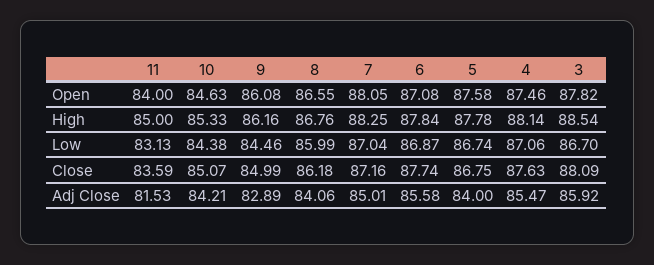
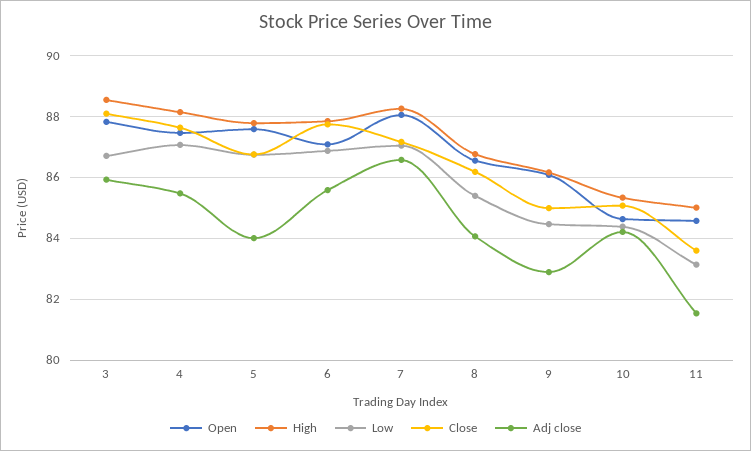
Open, 11: 84 -> 84.6
Low, 8: 85.99 -> 85.4
Adj Close, 7: 85.01 -> 86.6

